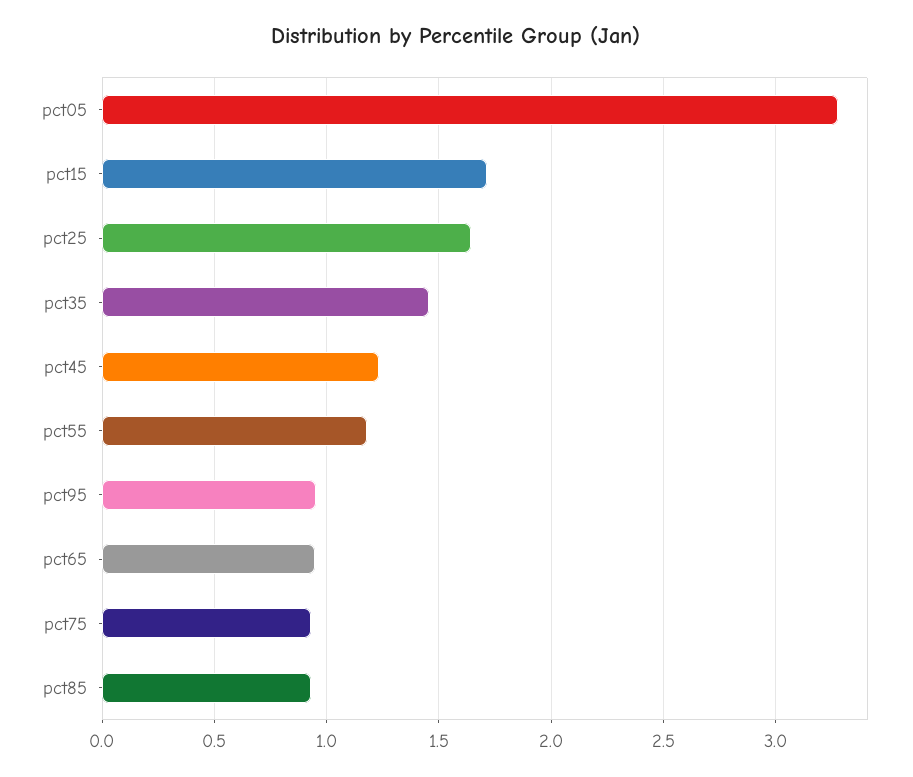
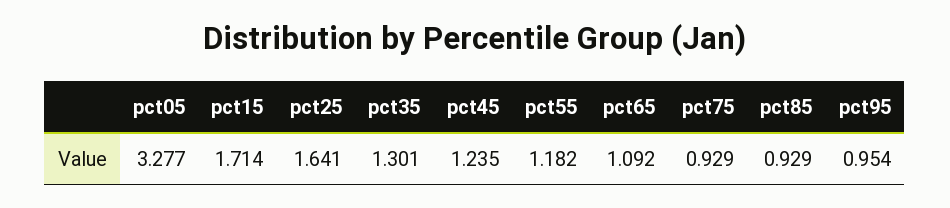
pct35: 1.45 -> 1.301
pct65: 0.95 -> 1.092

